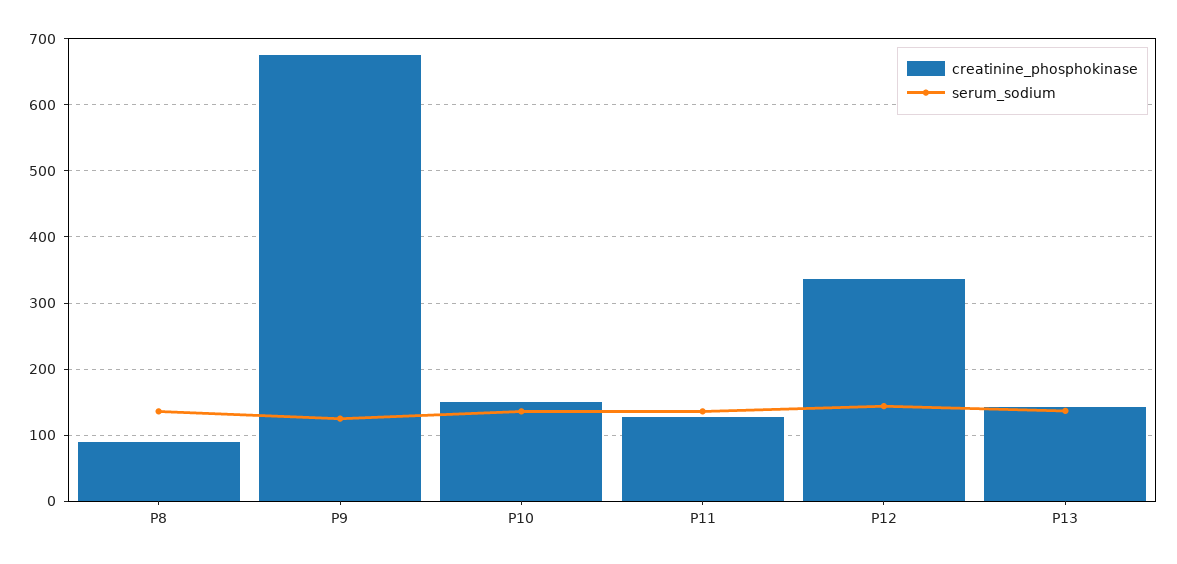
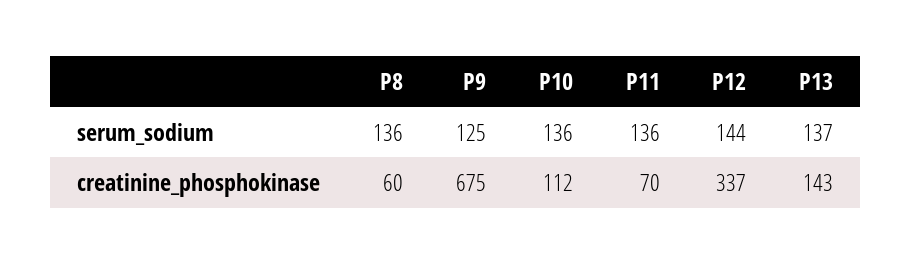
creatinine_phosphokinase, P8: 90 -> 60
creatinine_phosphokinase, P10: 150 -> 112
creatinine_phosphokinase, P11: 130 -> 70

